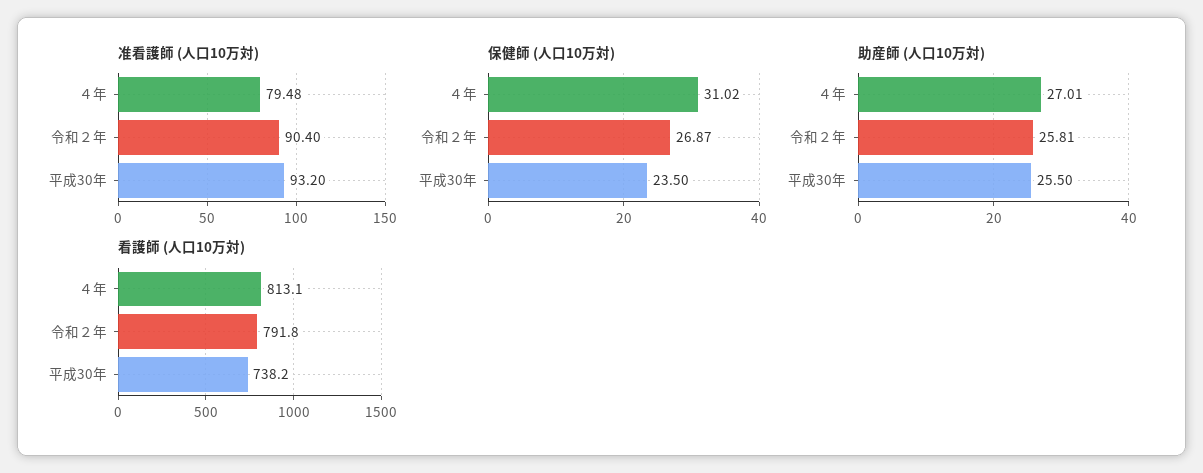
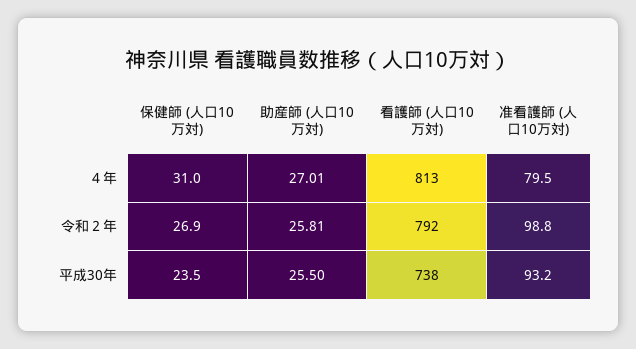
准看護師 (人口10万対), 令和２年: 90.4 -> 98.8

